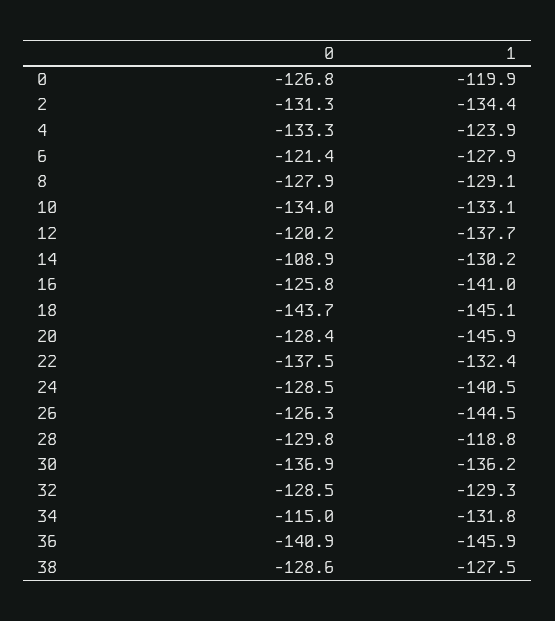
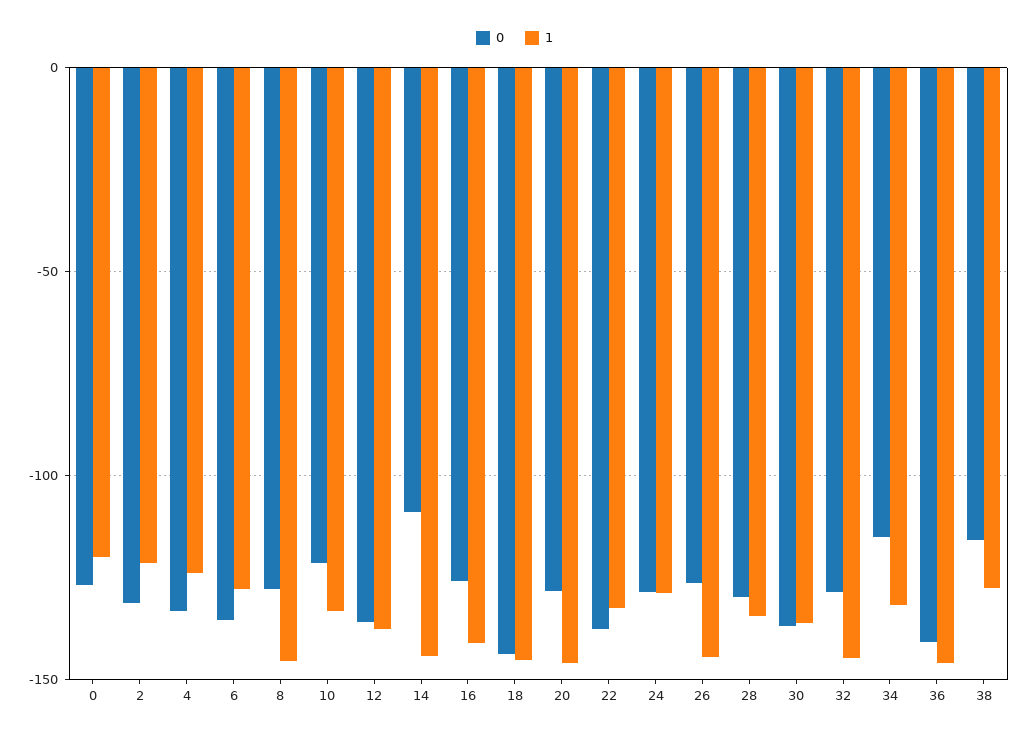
1, 2: -134.4 -> -120
0, 6: -121.4 -> -135
1, 8: -129.1 -> -145
0, 10: -134 -> -120
0, 12: -120.2 -> -135
1, 14: -130.2 -> -145
1, 24: -140.5 -> -130
1, 28: -118.8 -> -135
1, 32: -129.3 -> -145
0, 38: -128.6 -> -115

